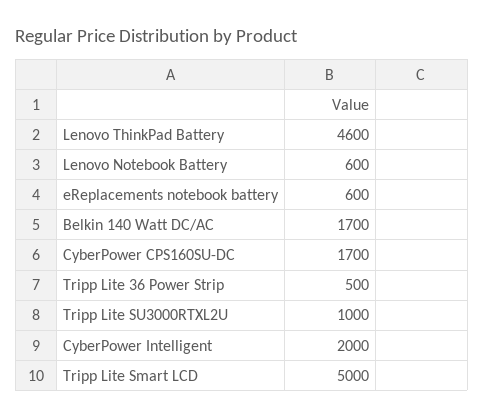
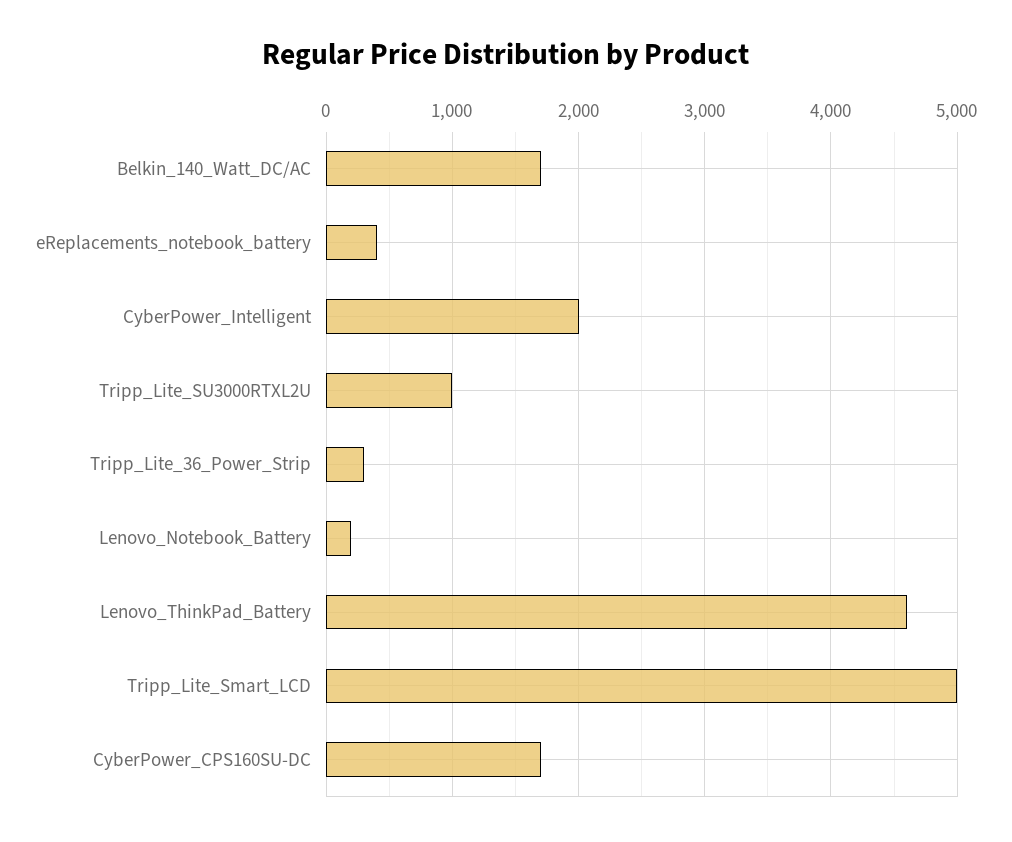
Lenovo Notebook Battery: 600 -> 200
eReplacements notebook battery: 600 -> 400
Tripp Lite 36 Power Strip: 500 -> 300

